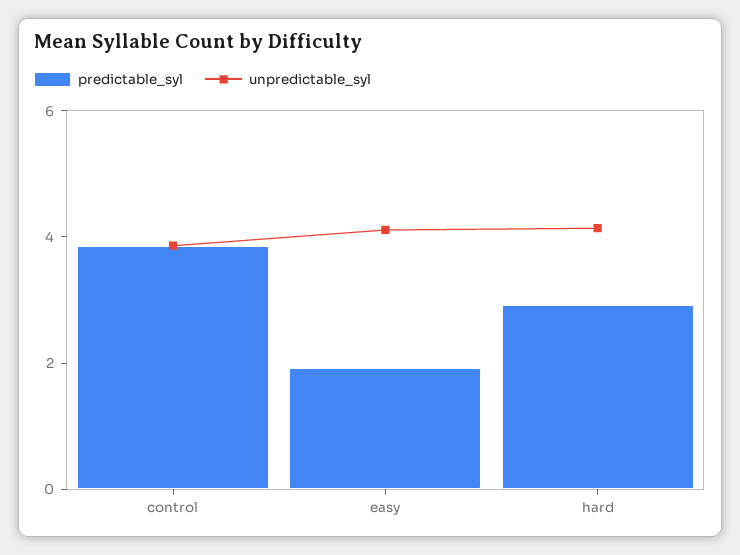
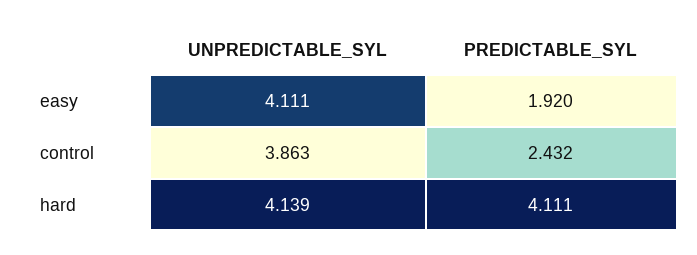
predictable_syl, control: 4 -> 2.432
predictable_syl, hard: 3 -> 4.111

